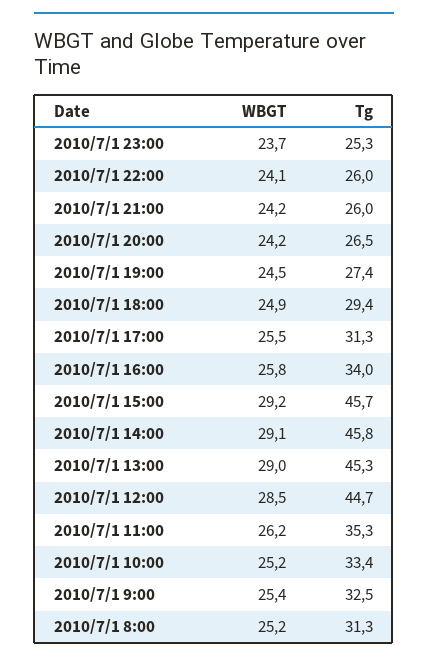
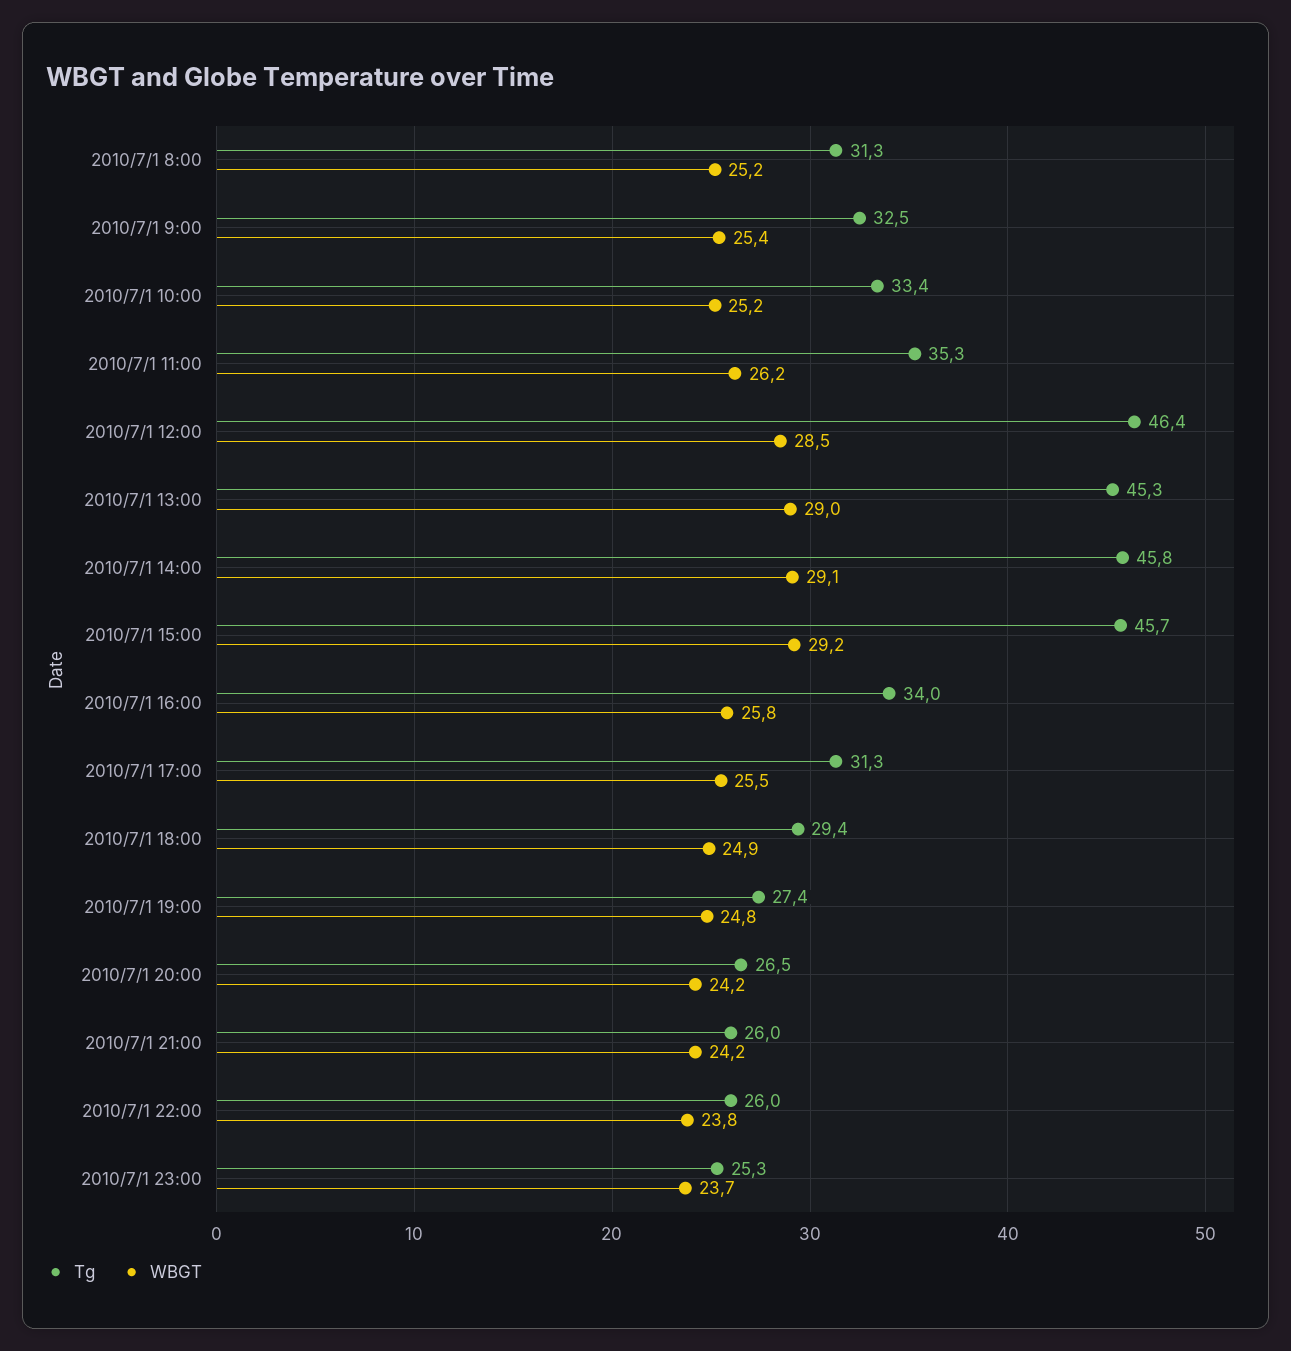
WBGT, 2010/7/1 22:00: 24.1 -> 23.8
WBGT, 2010/7/1 19:00: 24.5 -> 24.8
Tg, 2010/7/1 12:00: 44.7 -> 46.4

